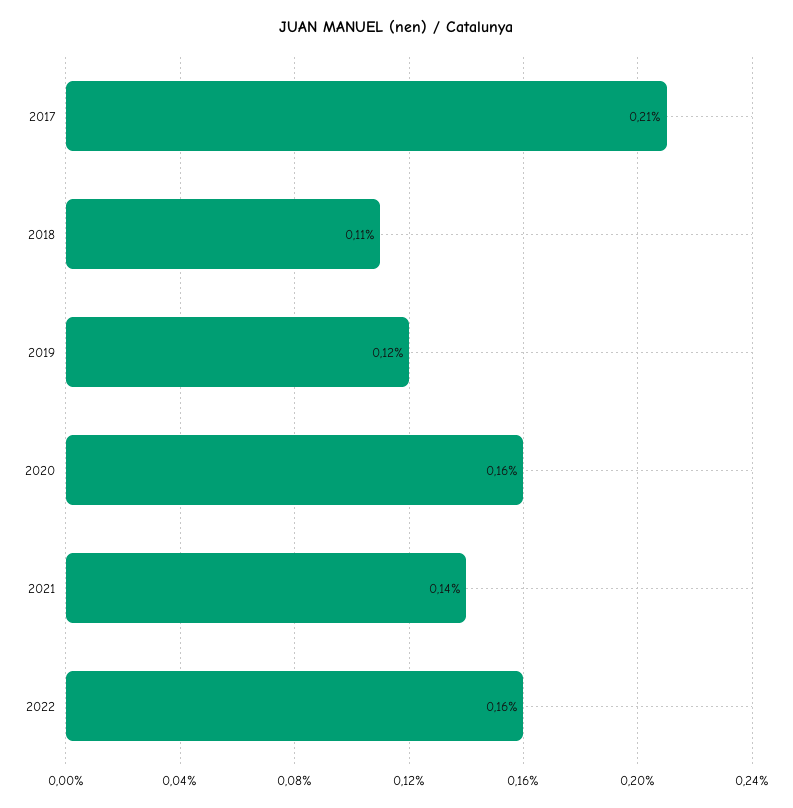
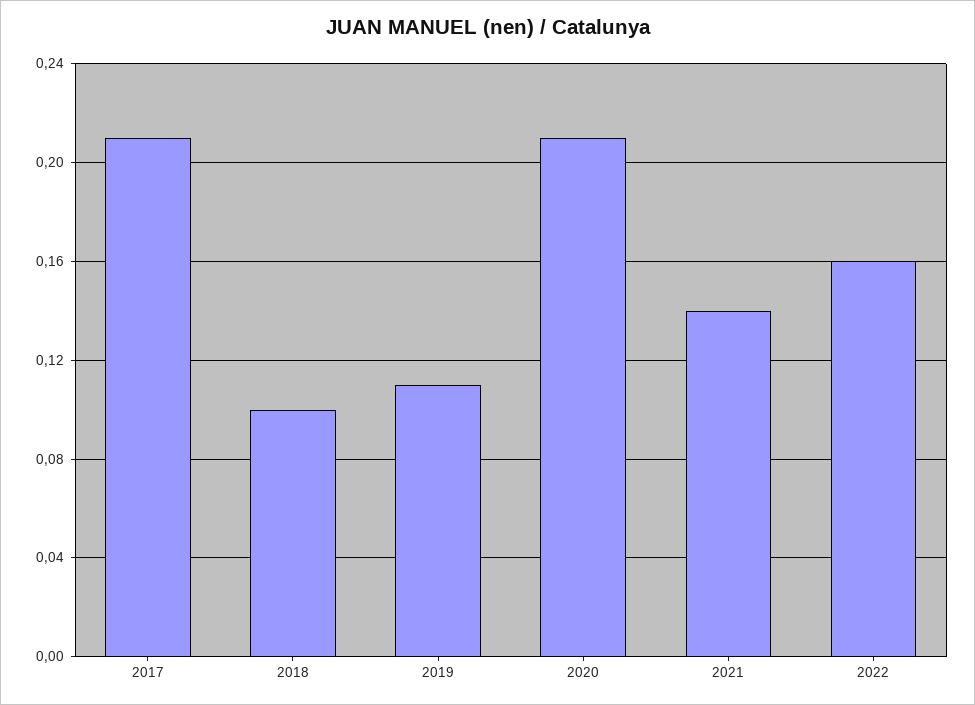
2018: 0.11 -> 0.1
2019: 0.12 -> 0.11
2020: 0.16 -> 0.21

